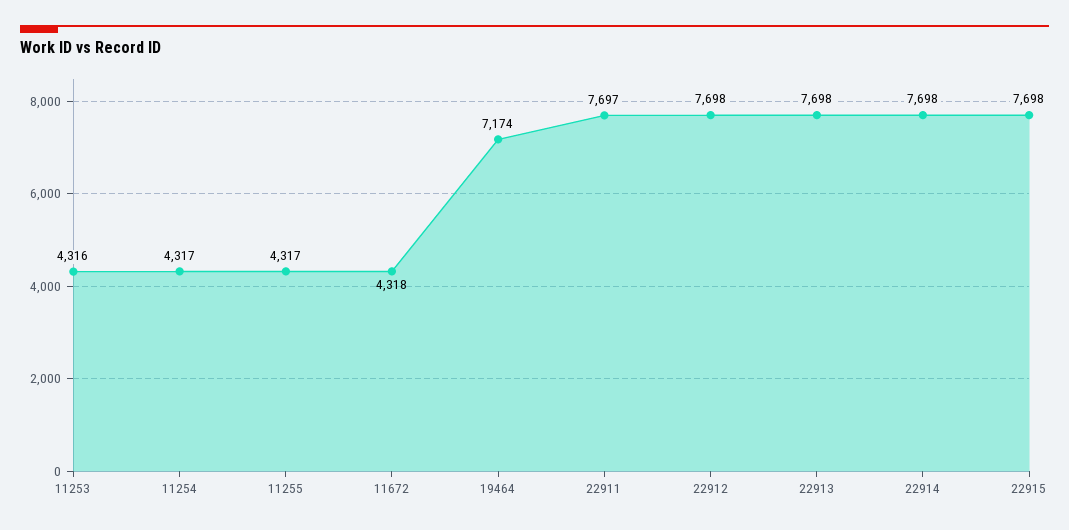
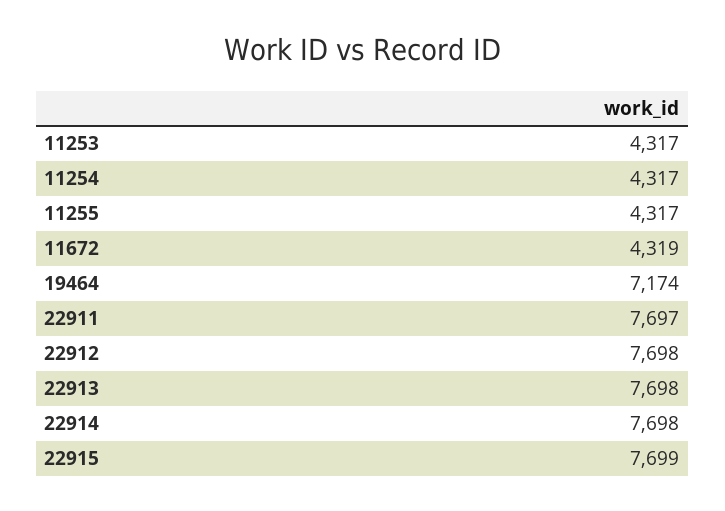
11253: 4316 -> 4317
11672: 4318 -> 4319
22915: 7698 -> 7699

